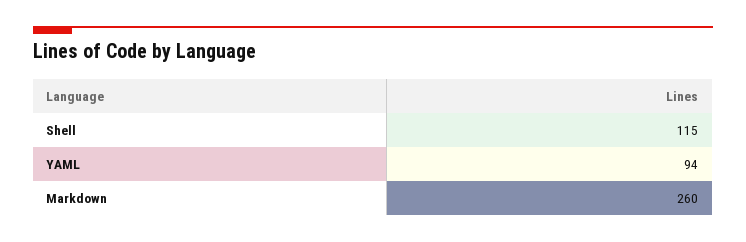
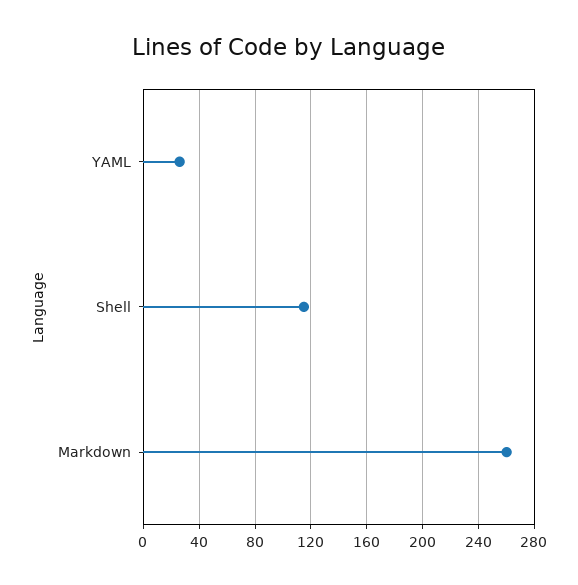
YAML: 94 -> 25

